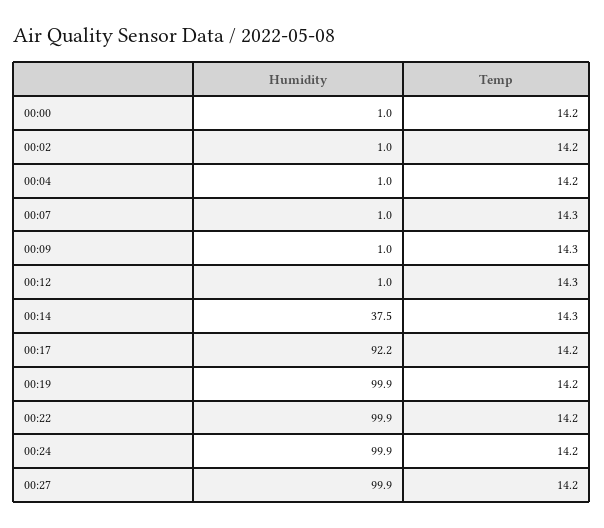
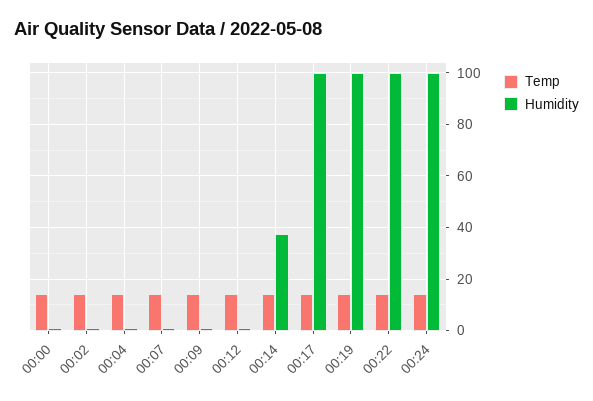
Humidity, 00:17: 92.2 -> 100
Humidity, 00:27: 99.9 -> none
Temp, 00:27: 14.2 -> none

